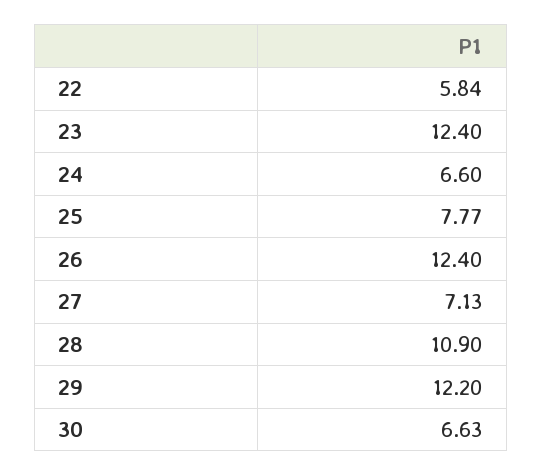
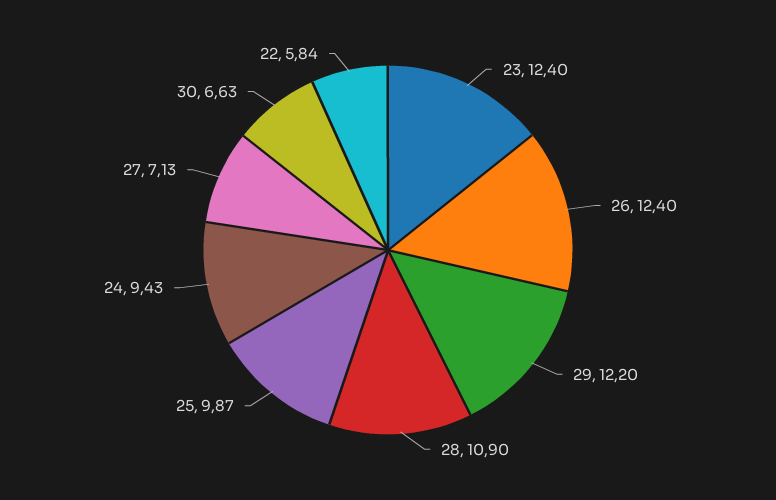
24: 6.6 -> 9.43
25: 7.77 -> 9.87

